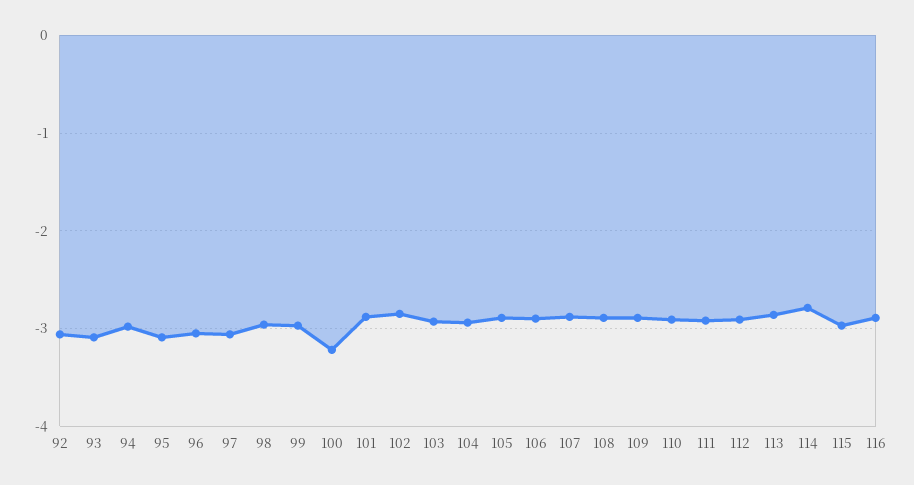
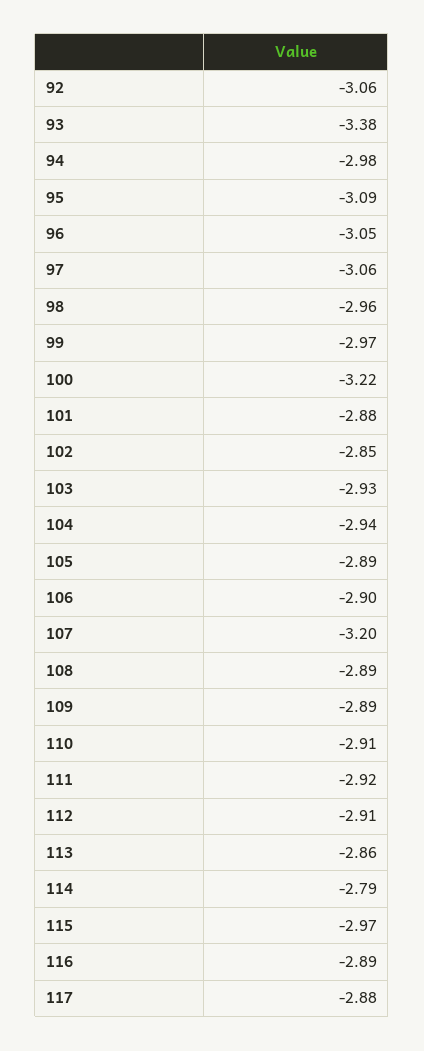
93: -3.1 -> -3.38
107: -2.9 -> -3.2
117: none -> -2.88

